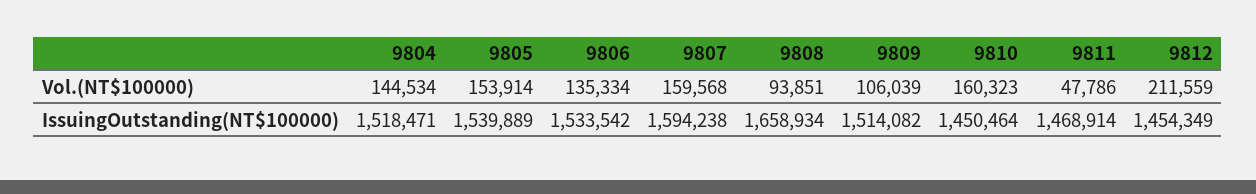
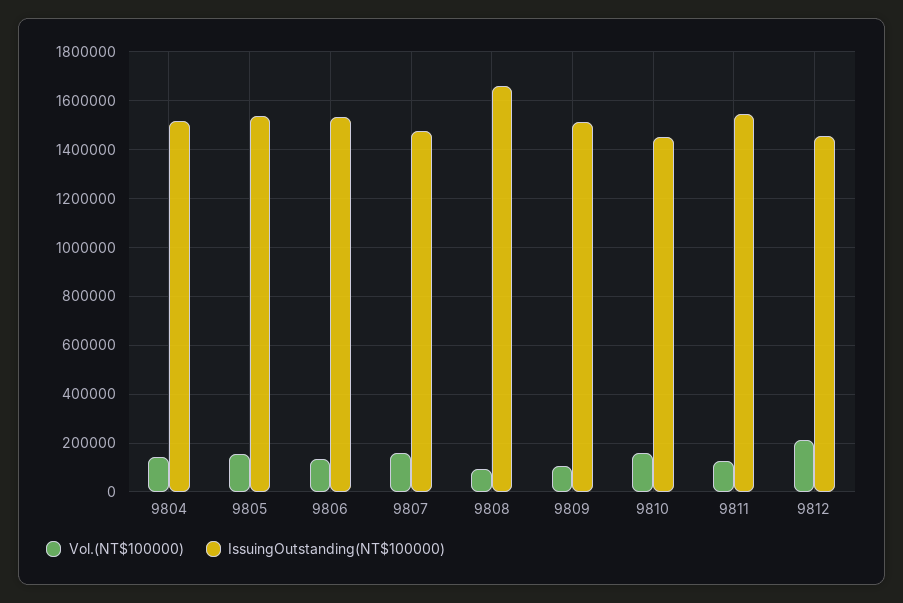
Vol.(NT$100000), 9811: 47786 -> 125000
IssuingOutstanding(NT$100000), 9807: 1594238 -> 1475000
IssuingOutstanding(NT$100000), 9811: 1468914 -> 1550000

